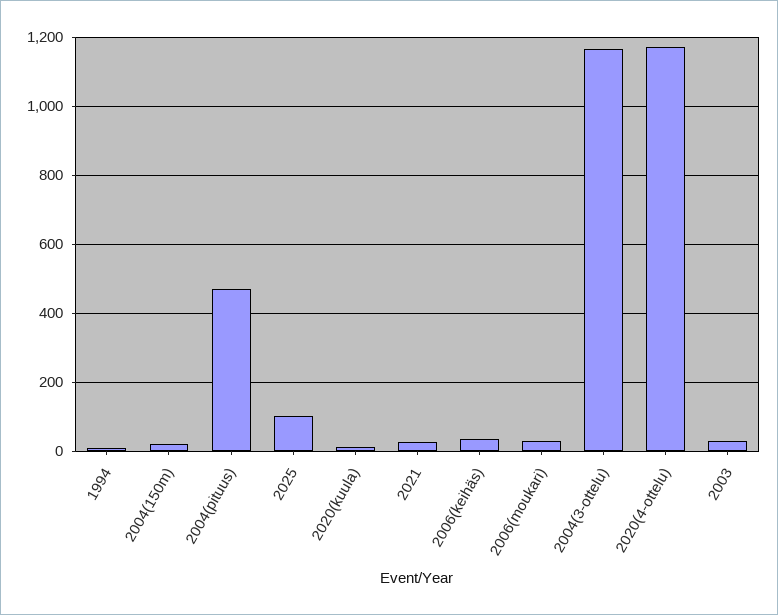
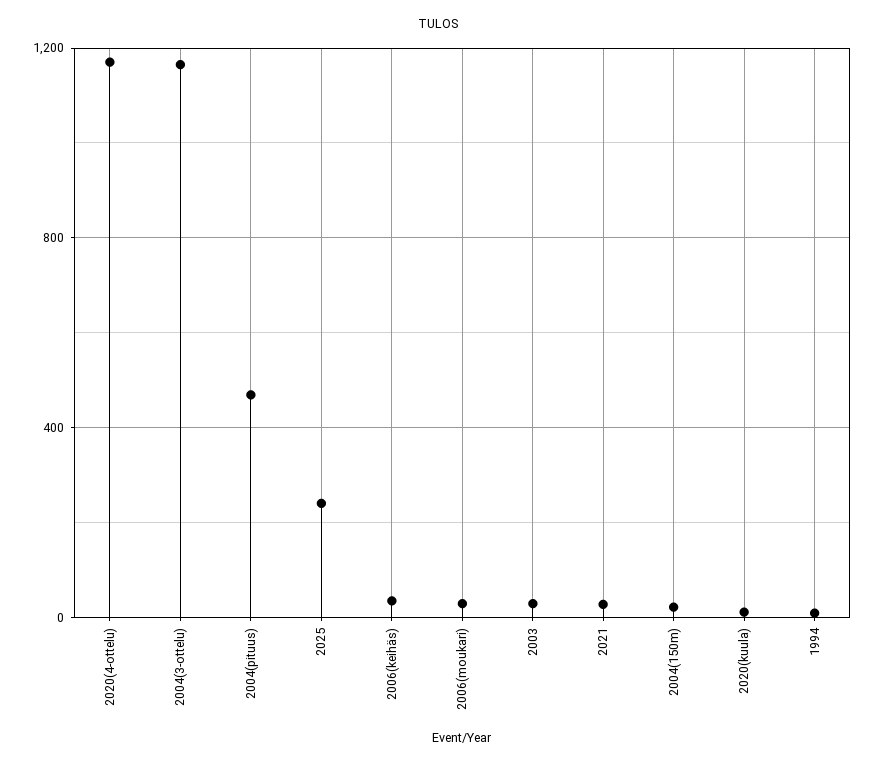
2025: 100 -> 250

